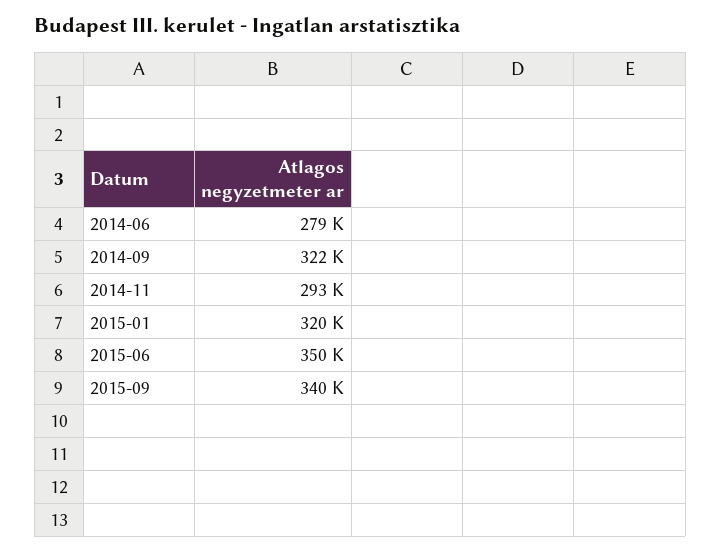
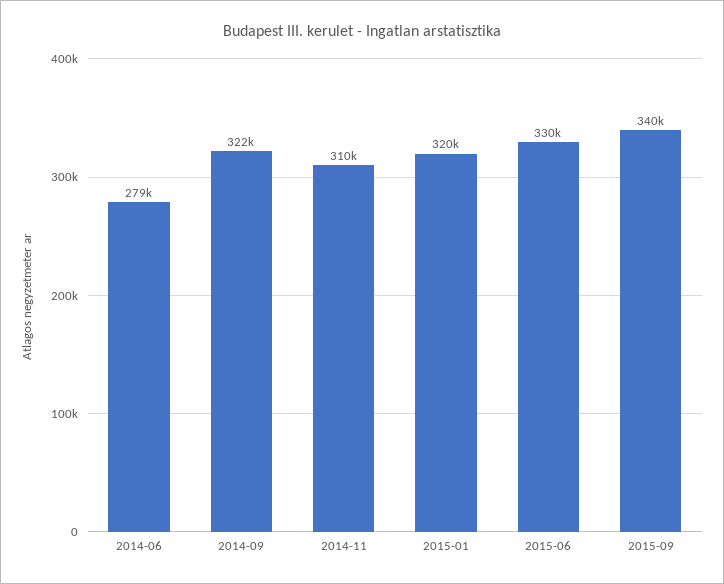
2014-11: 293000 -> 310000
2015-06: 350000 -> 330000

